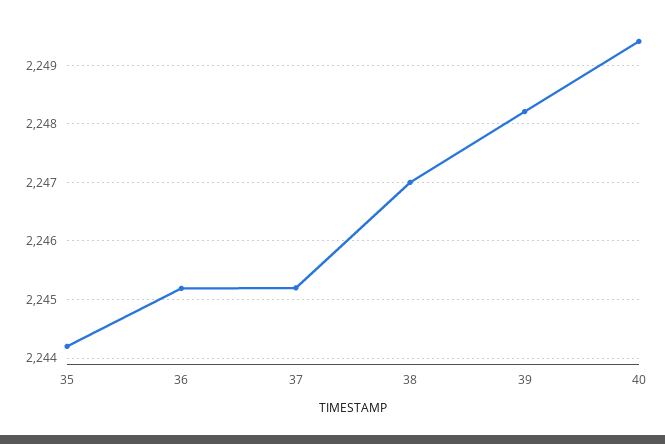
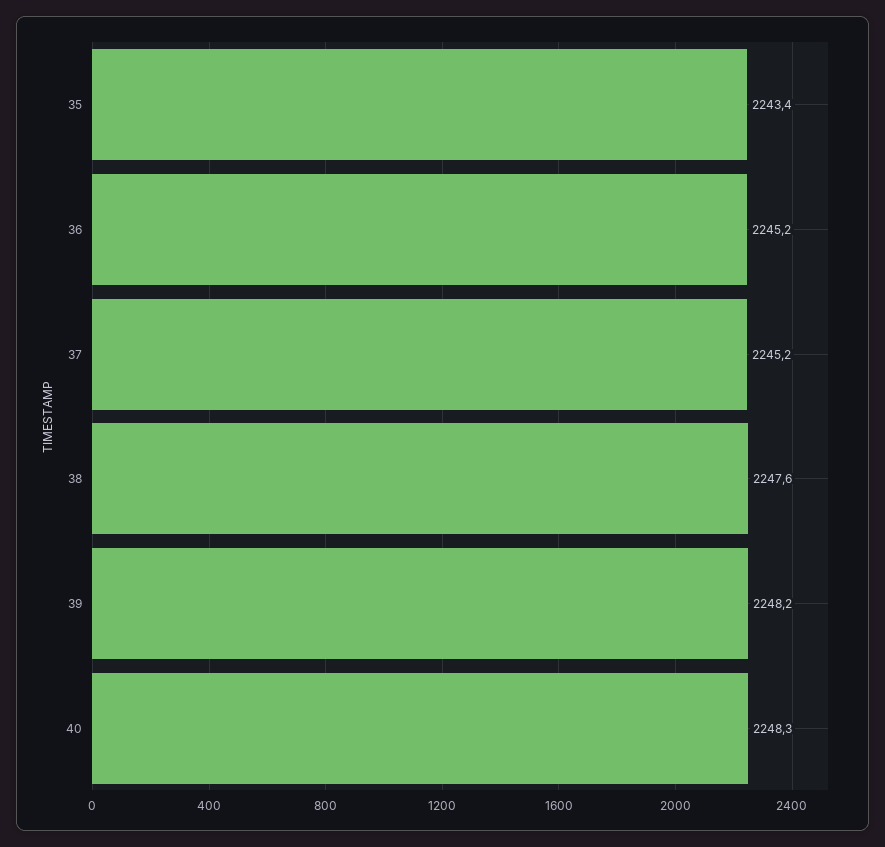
35: 2244.2 -> 2243.4
38: 2247 -> 2247.6
40: 2249.4 -> 2248.3

